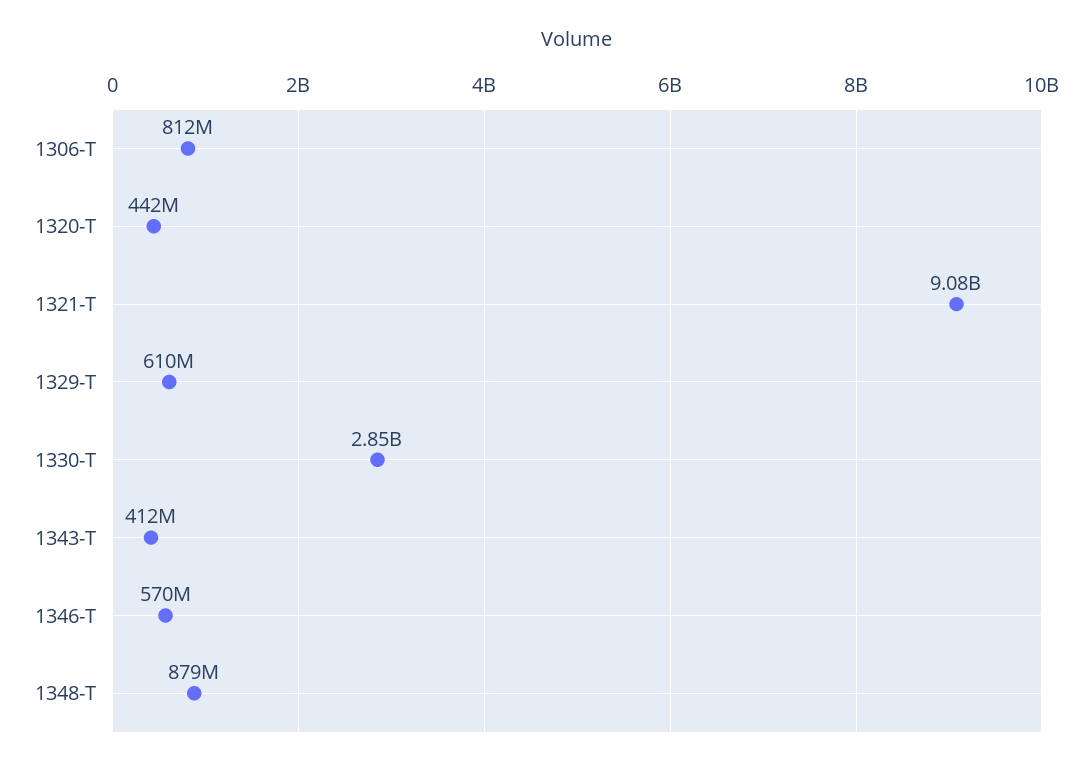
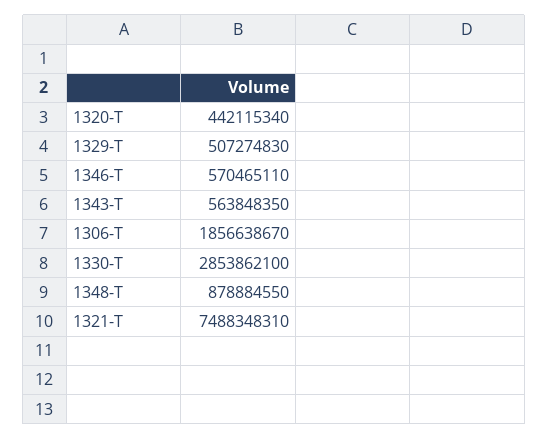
1306-T: 812000000 -> 1856638670
1321-T: 9080000000 -> 7488348310
1329-T: 610000000 -> 507274830
1343-T: 412000000 -> 563848350

